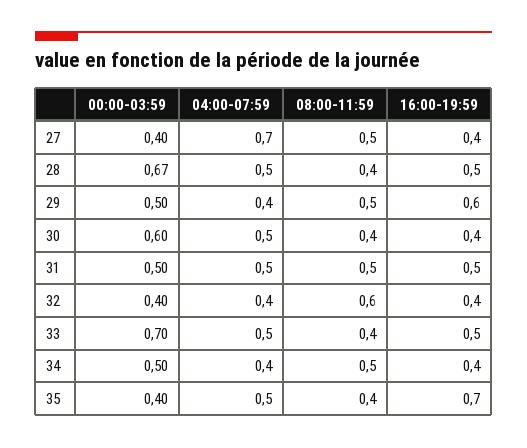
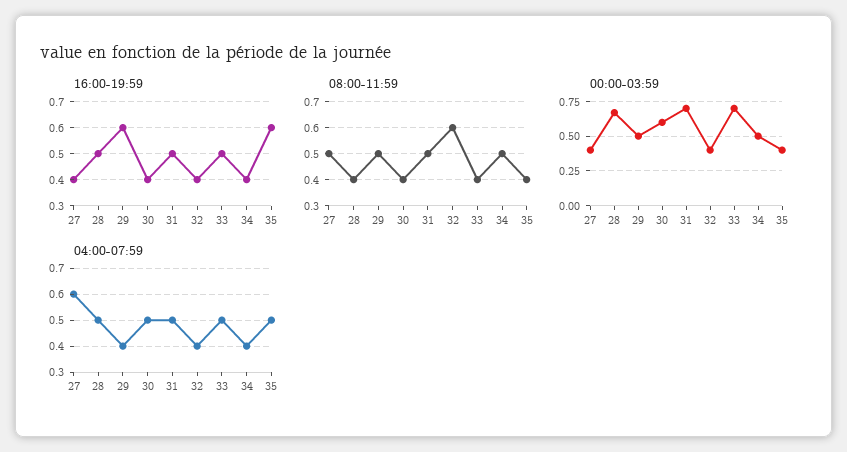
04:00-07:59, 27: 0.7 -> 0.6
00:00-03:59, 31: 0.5 -> 0.7
16:00-19:59, 35: 0.7 -> 0.6

